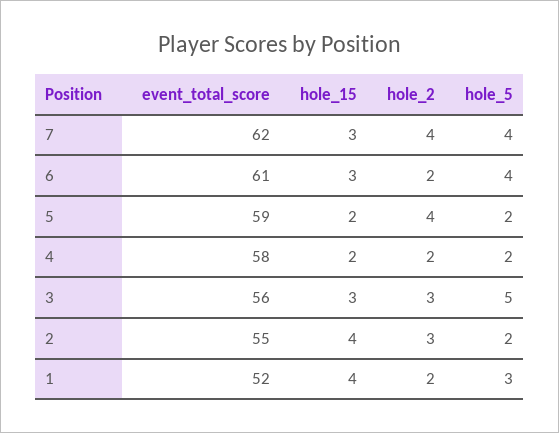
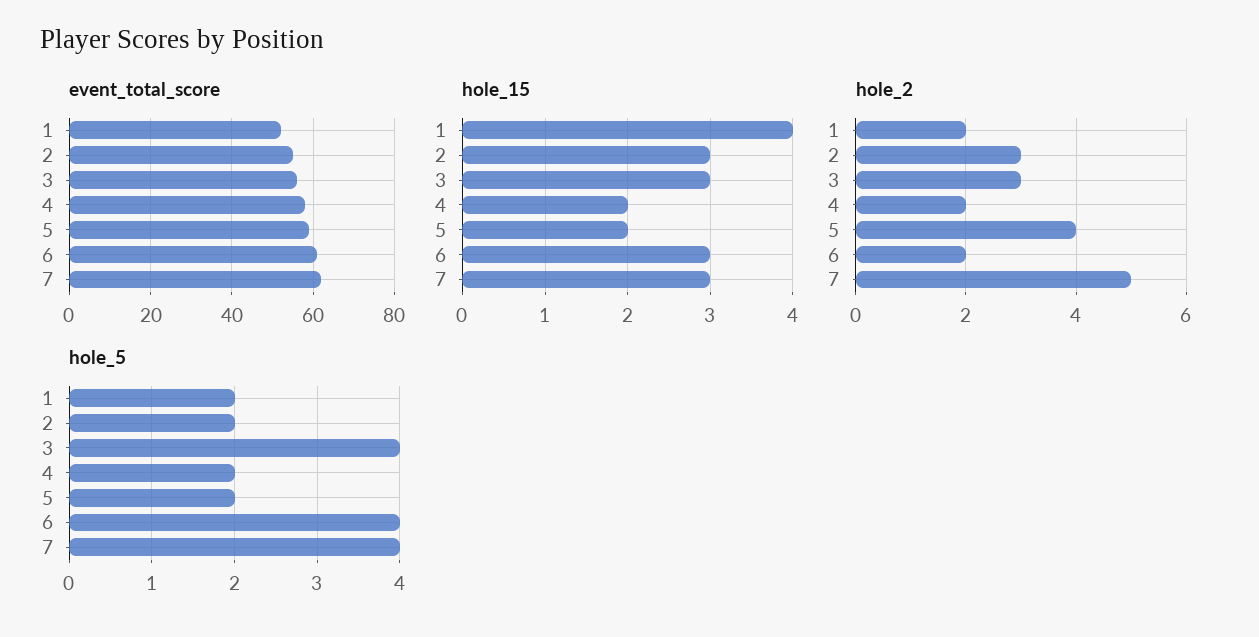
hole_2, 7: 4 -> 5
hole_5, 3: 5 -> 4
hole_15, 2: 4 -> 3
hole_5, 1: 3 -> 2

